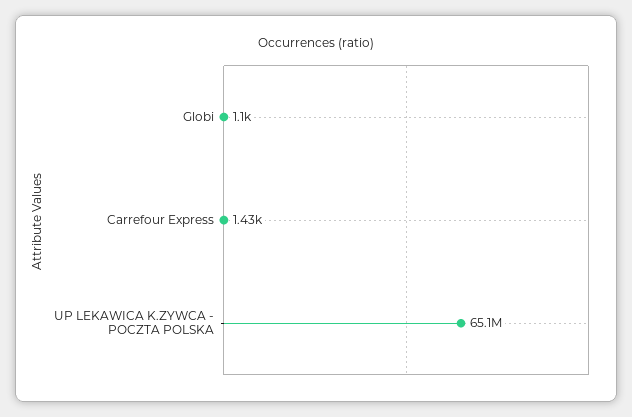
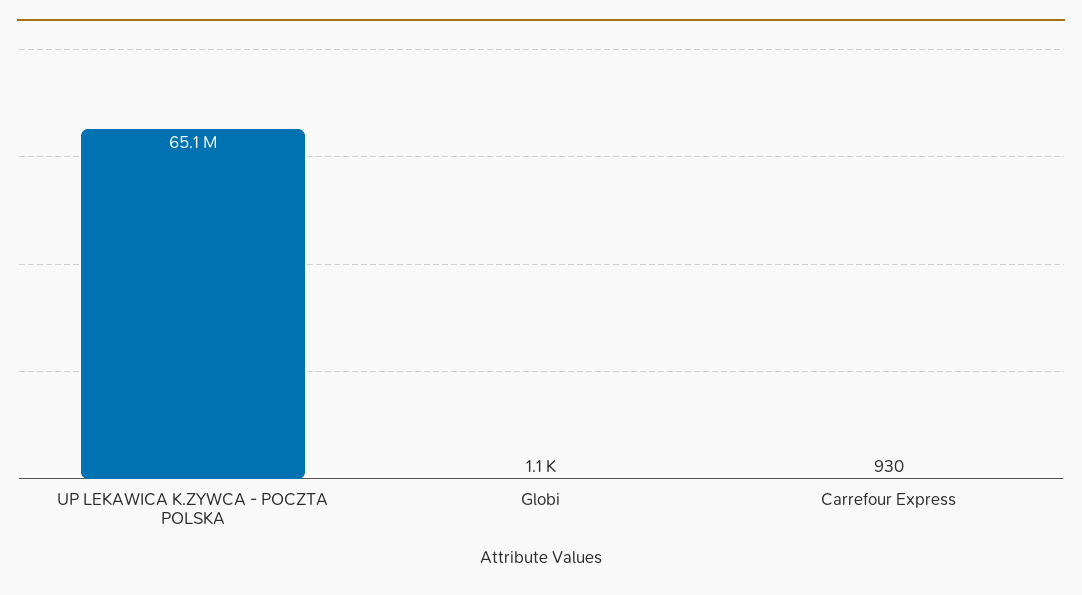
Carrefour Express: 1430 -> 930

